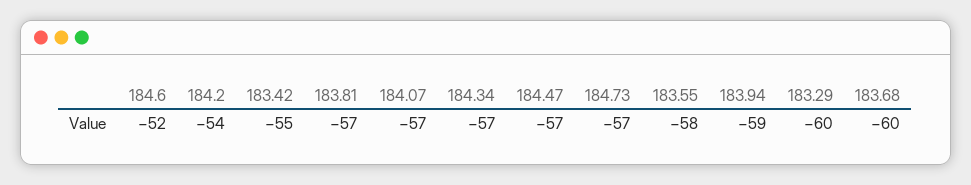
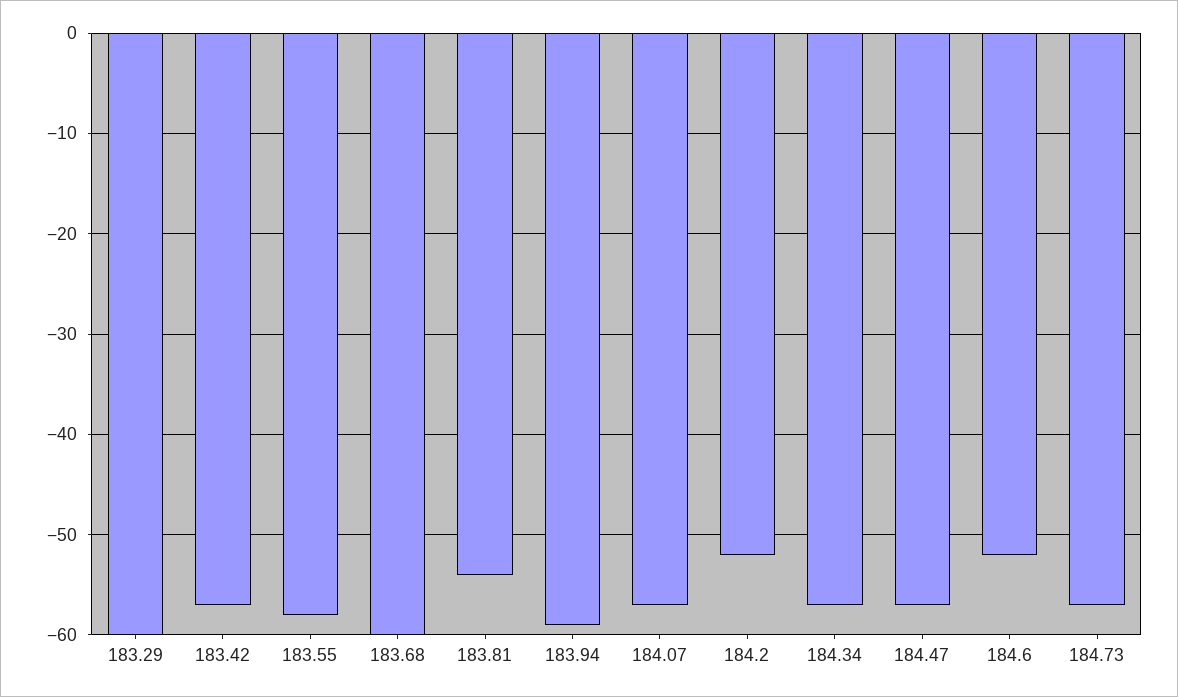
184.2: -54 -> -52
183.42: -55 -> -57
183.81: -57 -> -54

